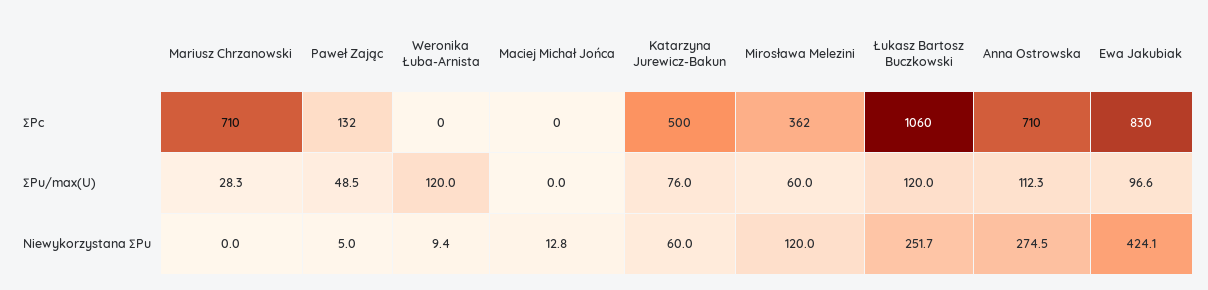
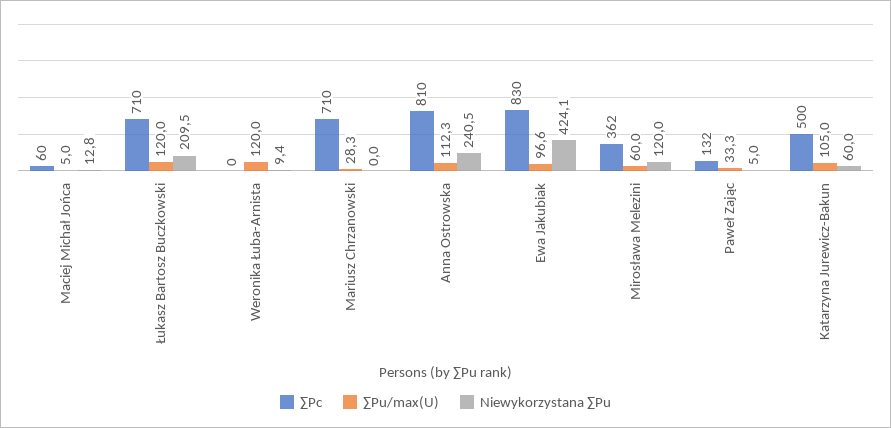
∑Pc, Maciej Michał Jońca: 0 -> 60
∑Pc, Łukasz Bartosz Buczkowski: 1060 -> 710
∑Pc, Anna Ostrowska: 710 -> 810
∑Pu/max(U), Paweł Zając: 48.5 -> 33.3
∑Pu/max(U), Maciej Michał Jońca: 0 -> 5
∑Pu/max(U), Katarzyna Jurewicz-Bakun: 76 -> 105
Niewykorzystana ∑Pu, Łukasz Bartosz Buczkowski: 251.7 -> 209.5
Niewykorzystana ∑Pu, Anna Ostrowska: 274.5 -> 240.5

